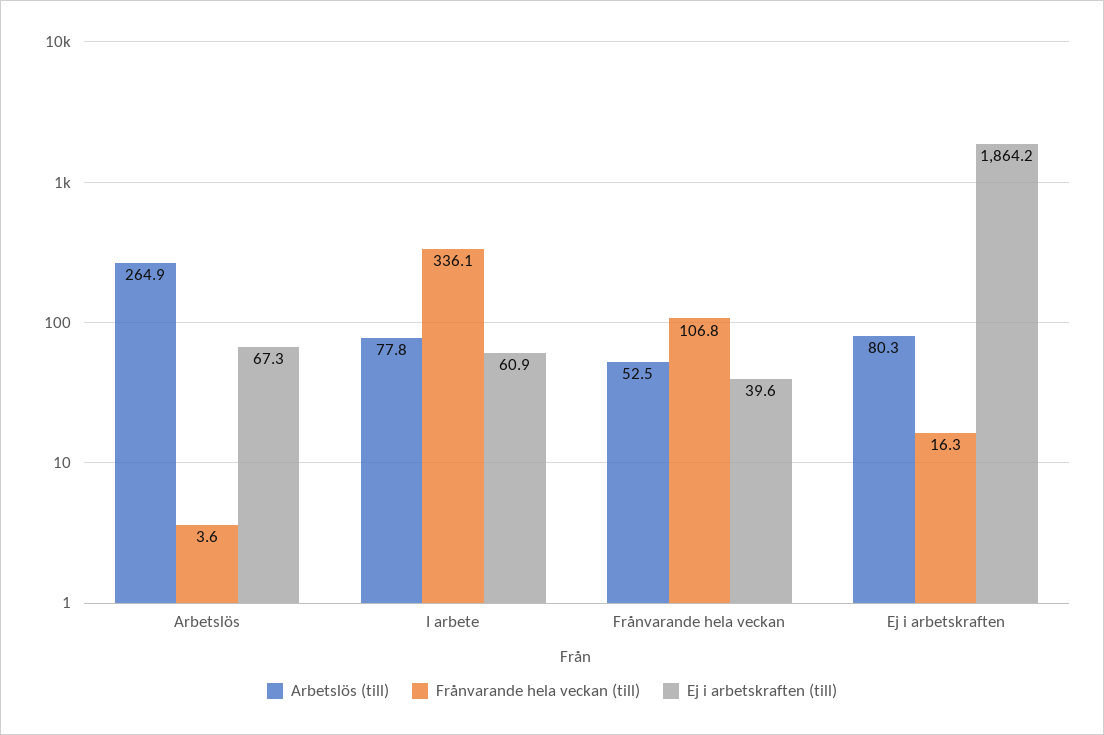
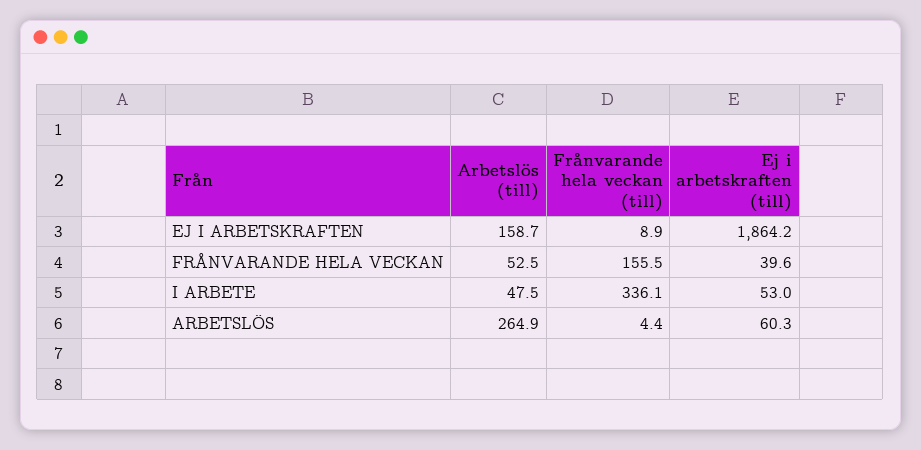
Frånvarande hela veckan (till), Arbetslös: 3.6 -> 4.4
Ej i arbetskraften (till), Arbetslös: 67.3 -> 60.3
Arbetslös (till), I arbete: 77.8 -> 47.5
Ej i arbetskraften (till), I arbete: 60.9 -> 53
Frånvarande hela veckan (till), Frånvarande hela veckan: 106.8 -> 155.5
Arbetslös (till), Ej i arbetskraften: 80.3 -> 158.7
Frånvarande hela veckan (till), Ej i arbetskraften: 16.3 -> 8.9

